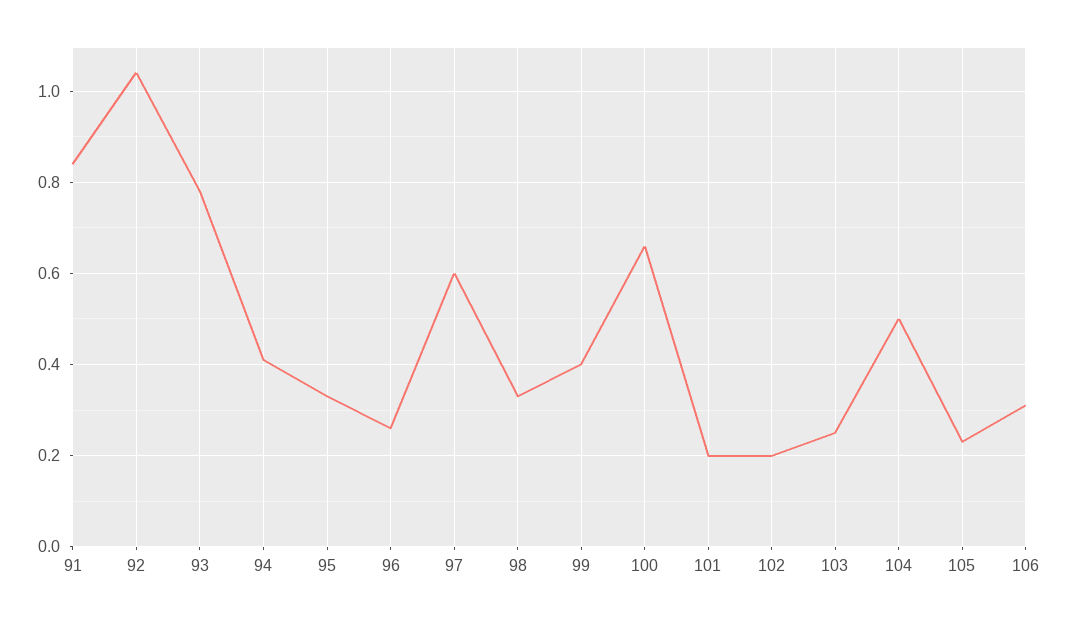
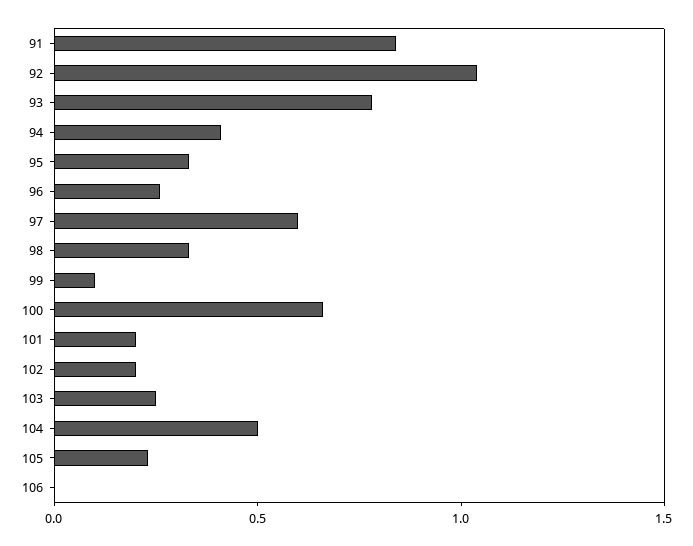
99: 0.4 -> 0.1
106: 0.3 -> 0

